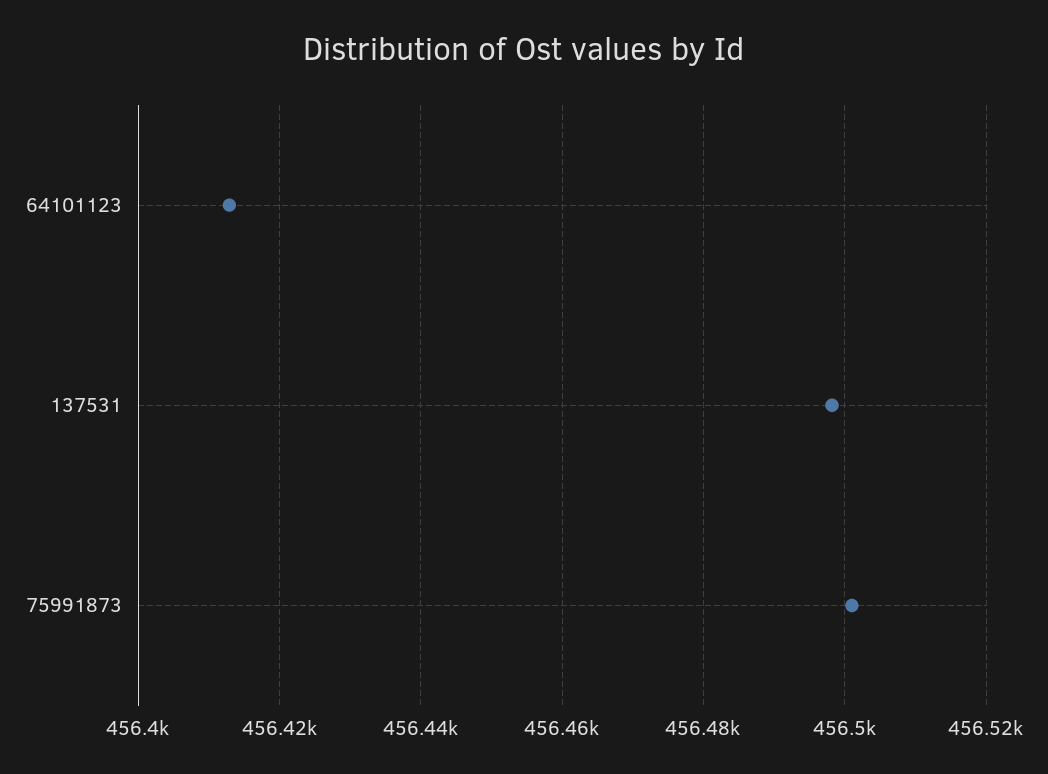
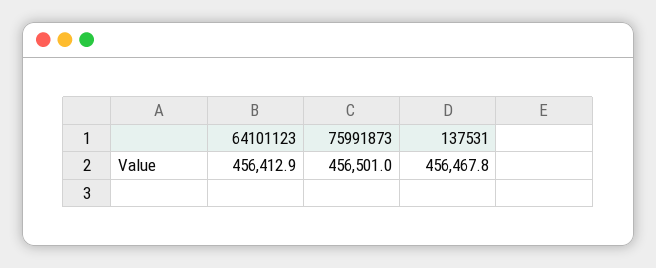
137531: 456498 -> 456467.8

